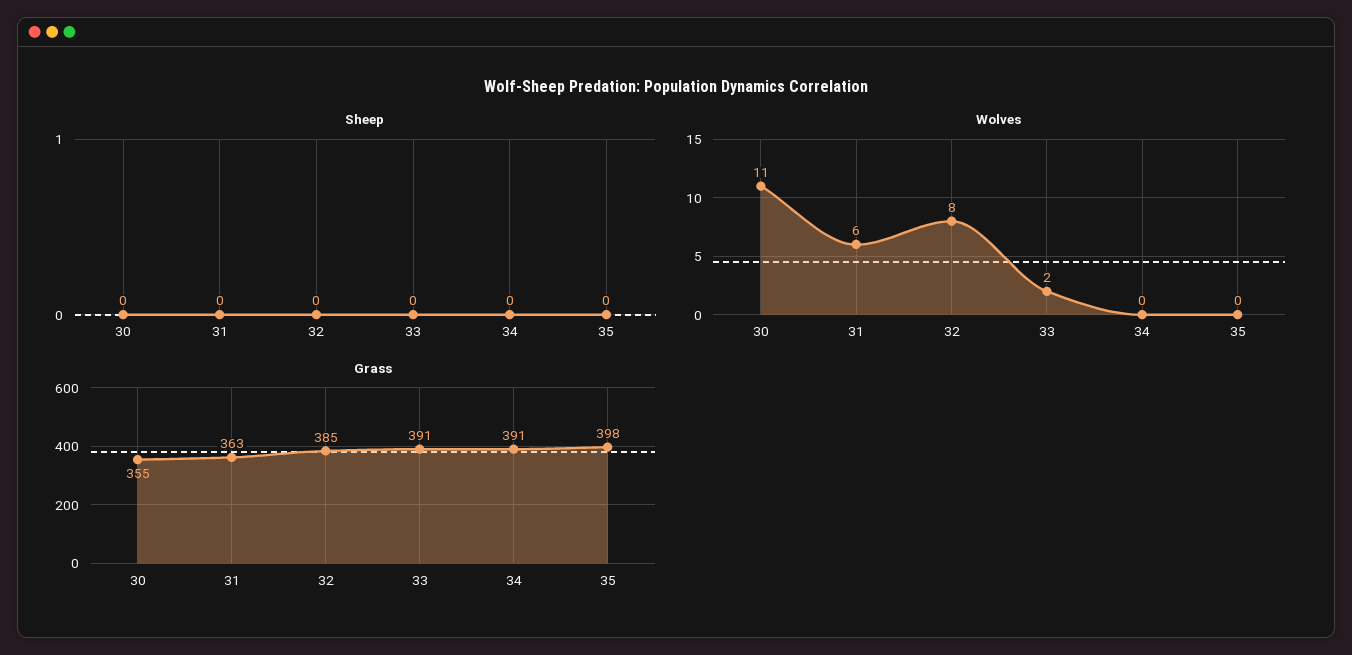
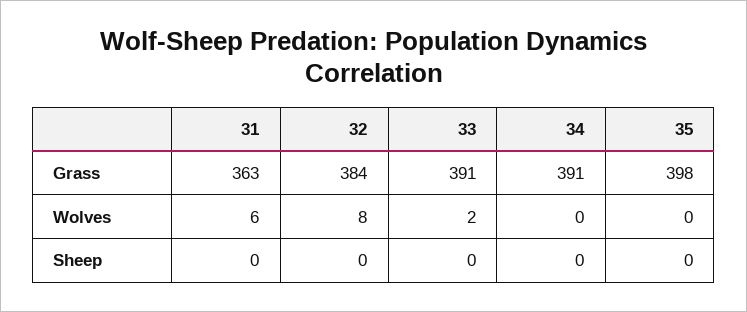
Sheep, 30: 0 -> none
Wolves, 30: 11 -> none
Grass, 30: 355 -> none
Grass, 32: 385 -> 384

